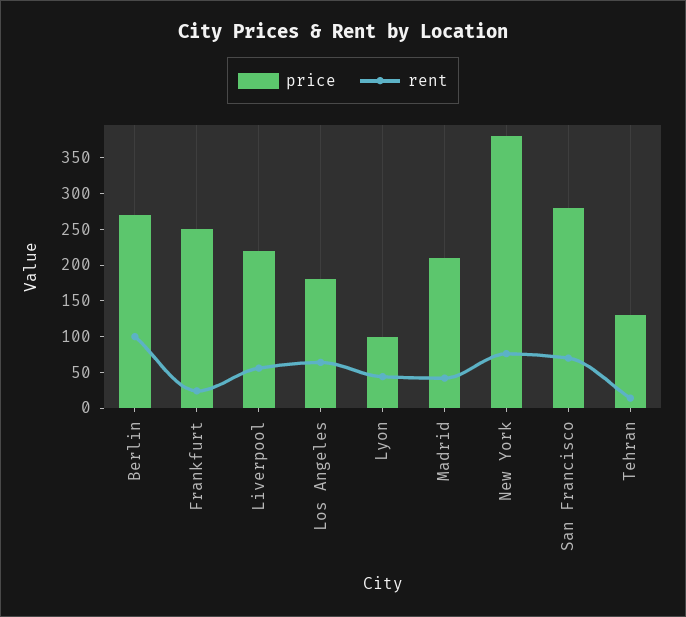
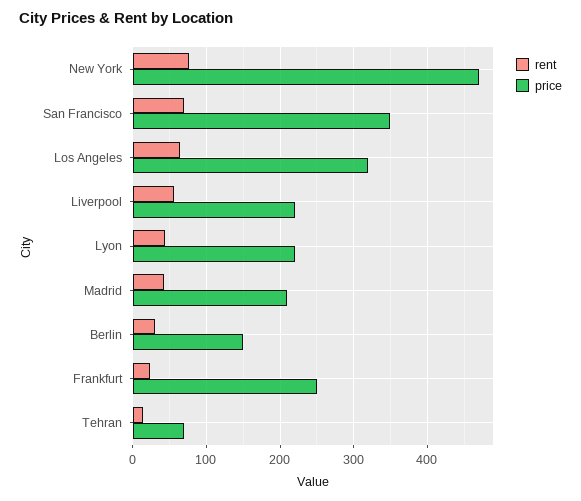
price, Berlin: 275 -> 150
rent, Berlin: 100 -> 30
price, Los Angeles: 175 -> 320
price, Lyon: 100 -> 220
price, New York: 375 -> 470
price, San Francisco: 275 -> 350
price, Tehran: 125 -> 70

